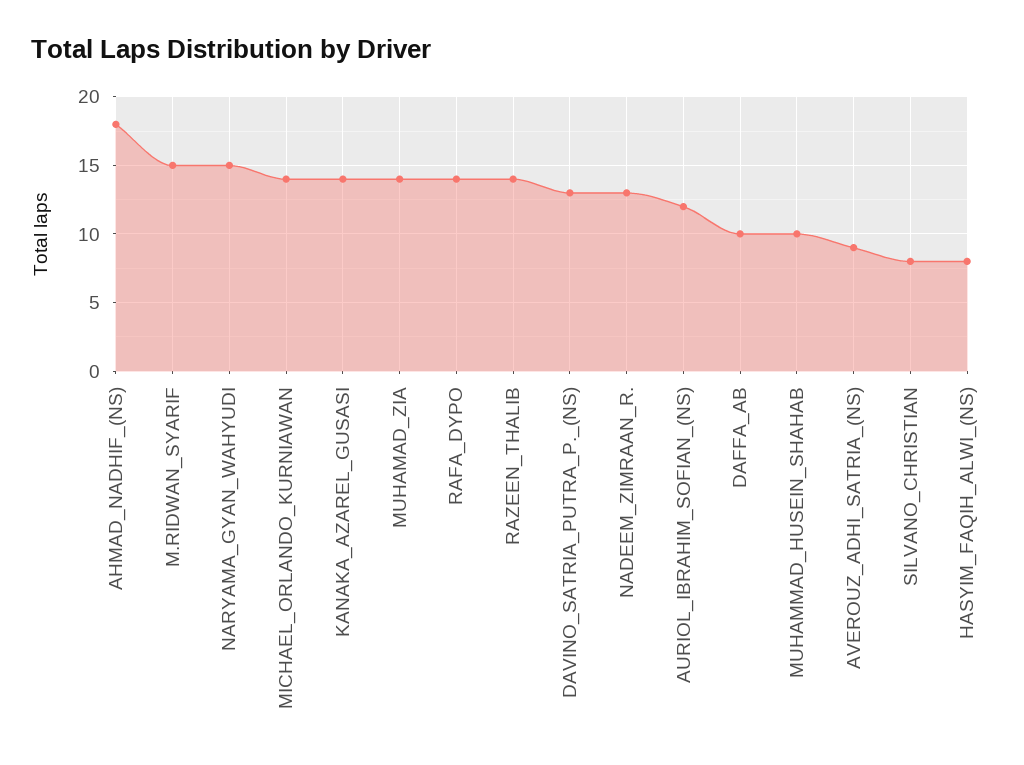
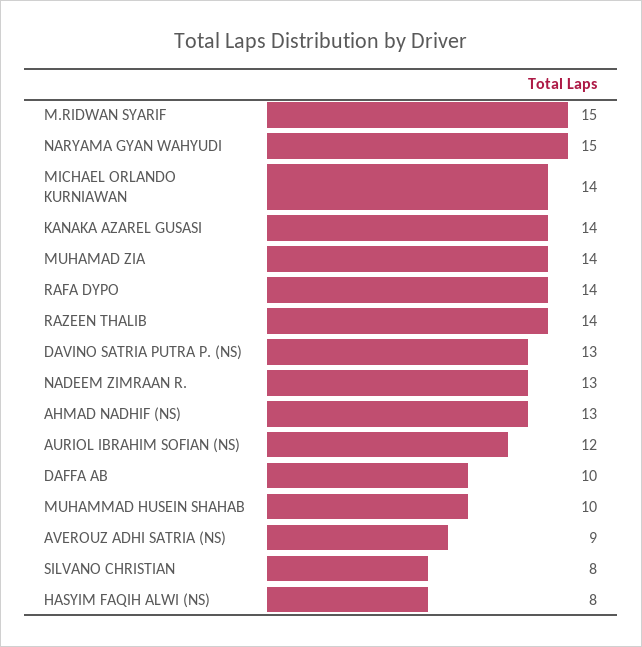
AHMAD_NADHIF_(NS): 18 -> 13

